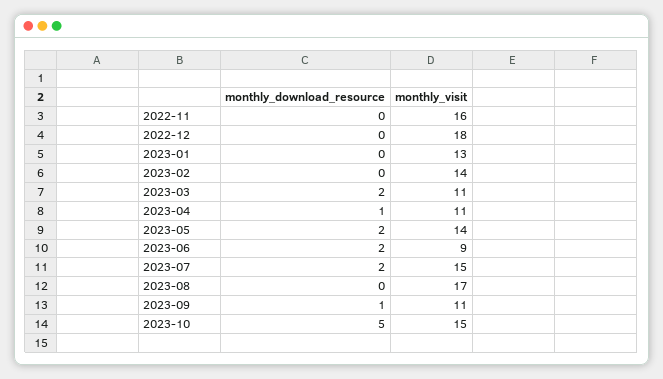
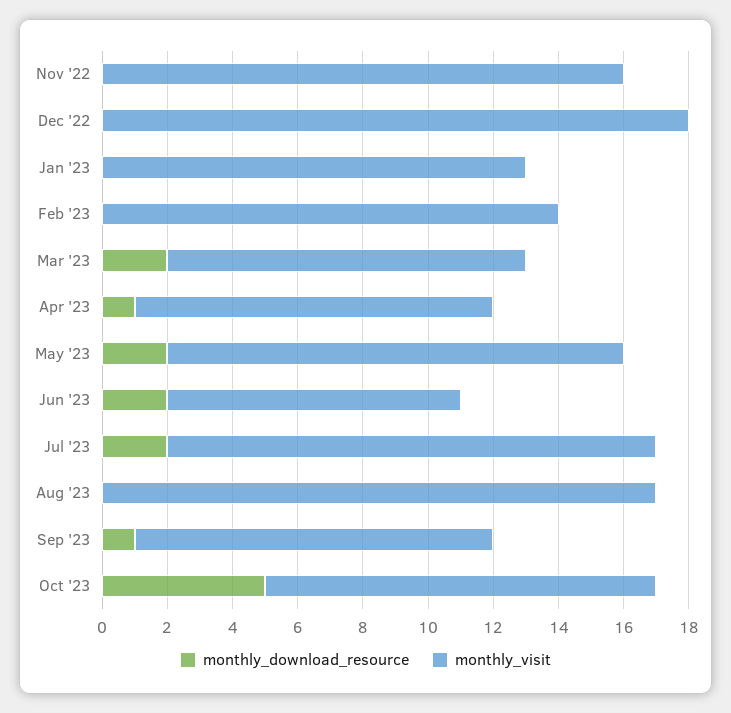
monthly_visit, 2023-10: 15 -> 12

